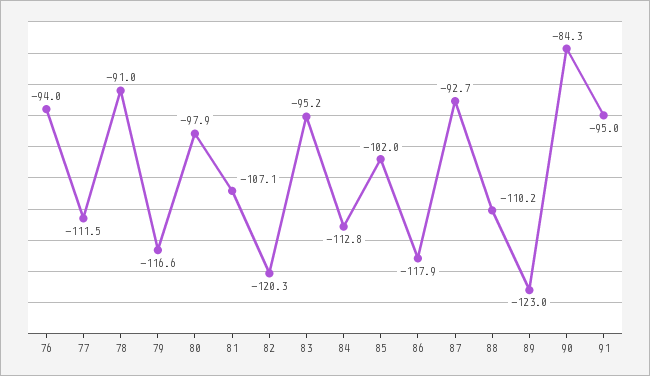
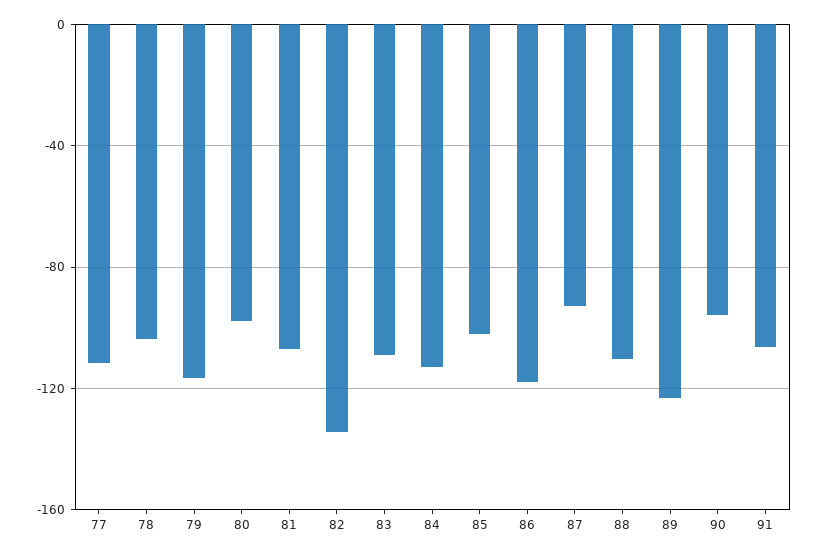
76: -94 -> none
78: -91 -> -105
82: -120.3 -> -135
83: -95.2 -> -110
90: -84.3 -> -95
91: -95 -> -105

